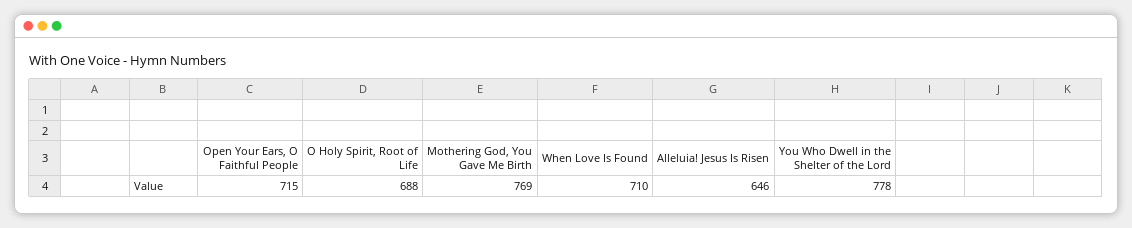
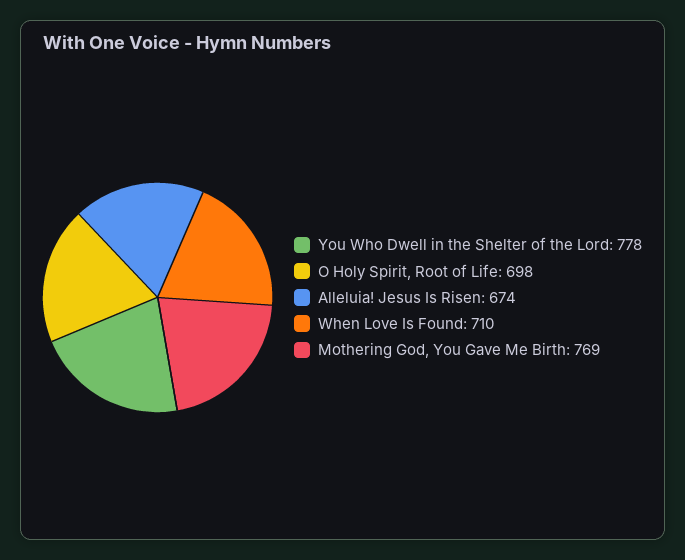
Open Your Ears, O Faithful People: 715 -> none
O Holy Spirit, Root of Life: 688 -> 698
Alleluia! Jesus Is Risen: 646 -> 674

